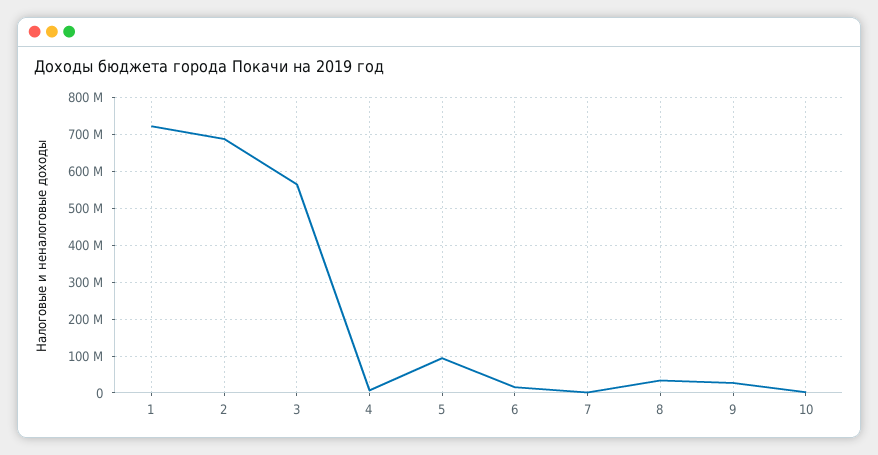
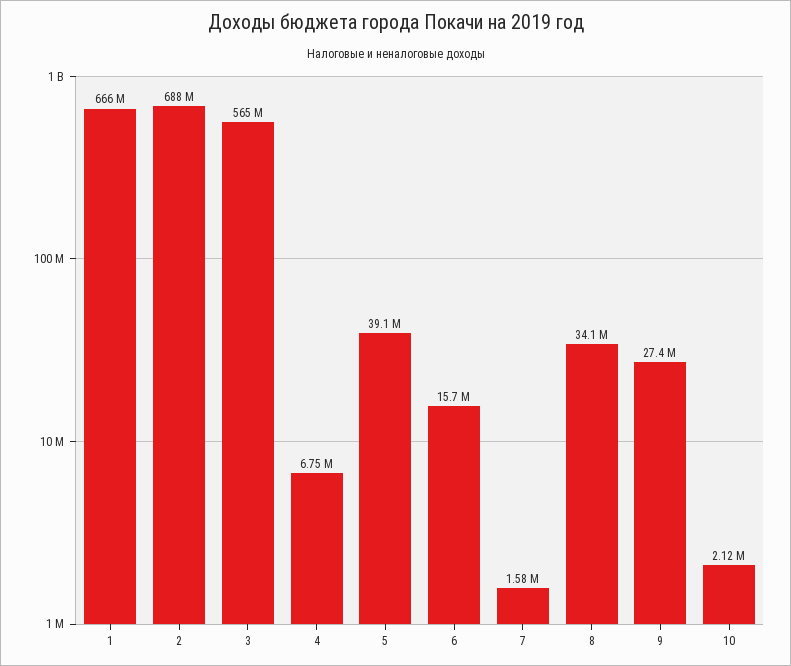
1: 720000000 -> 666000000
5: 100000000 -> 39100000

